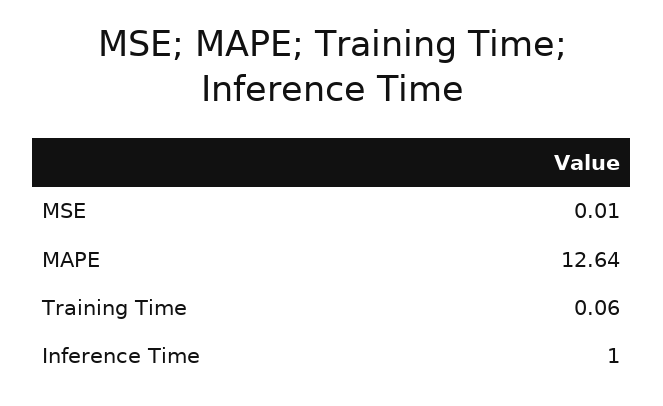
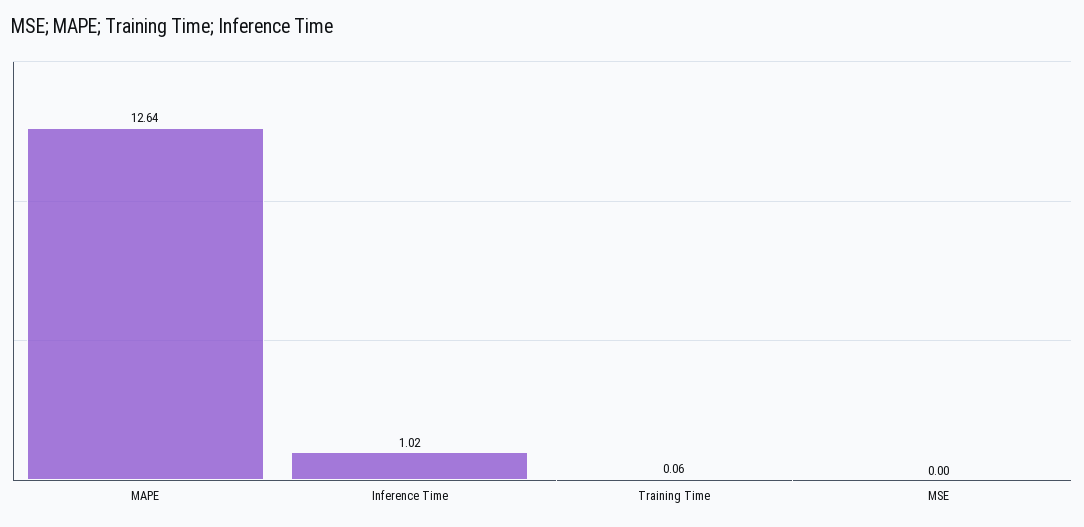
MSE: 0.01 -> 0
Inference Time: 1 -> 1.02

